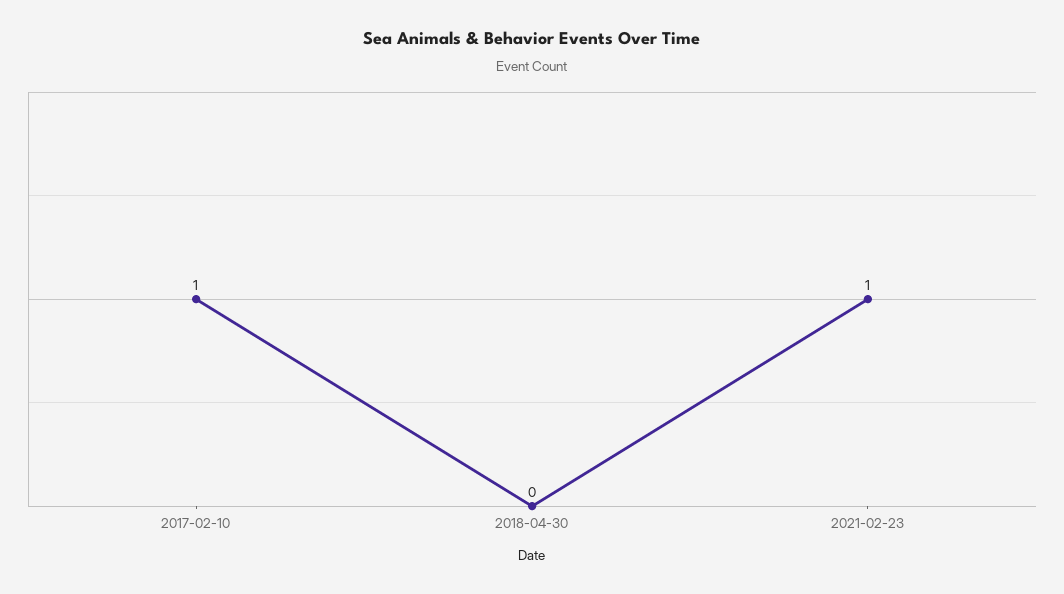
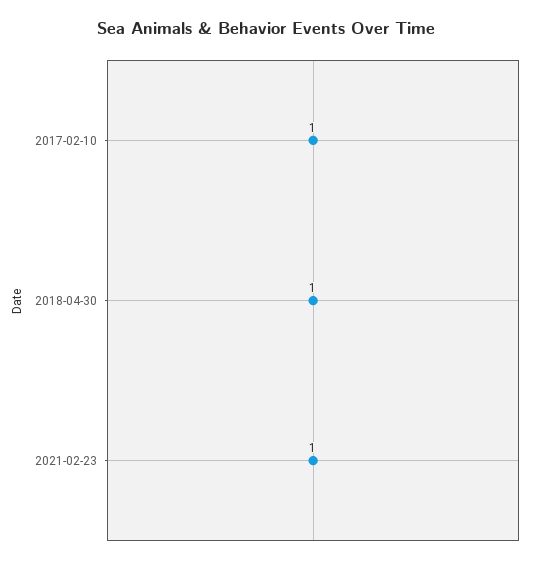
2018-04-30: 0 -> 1

